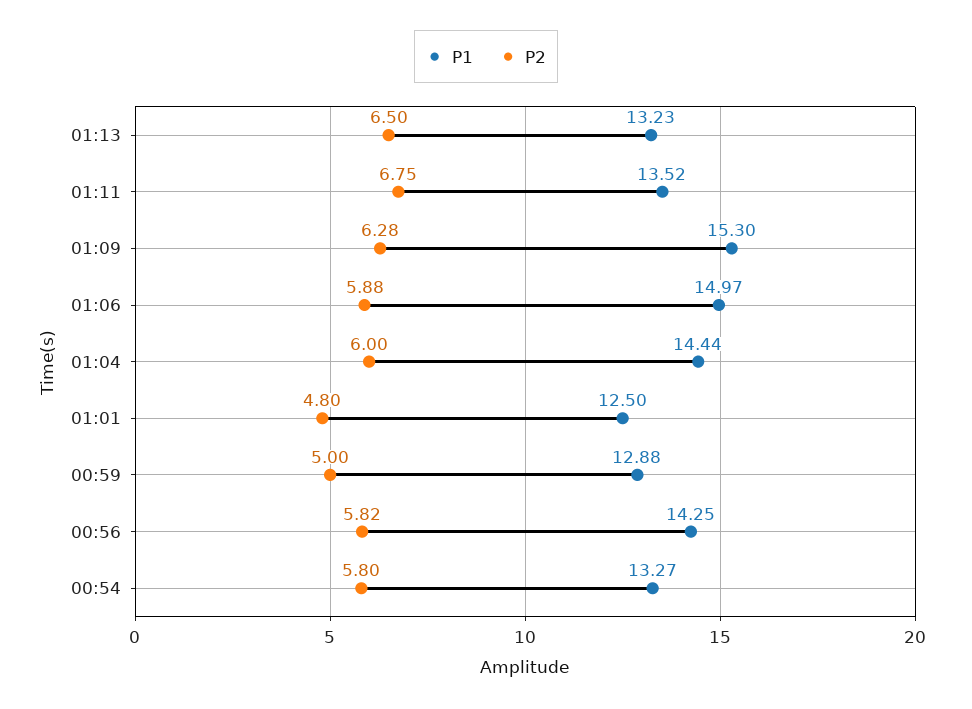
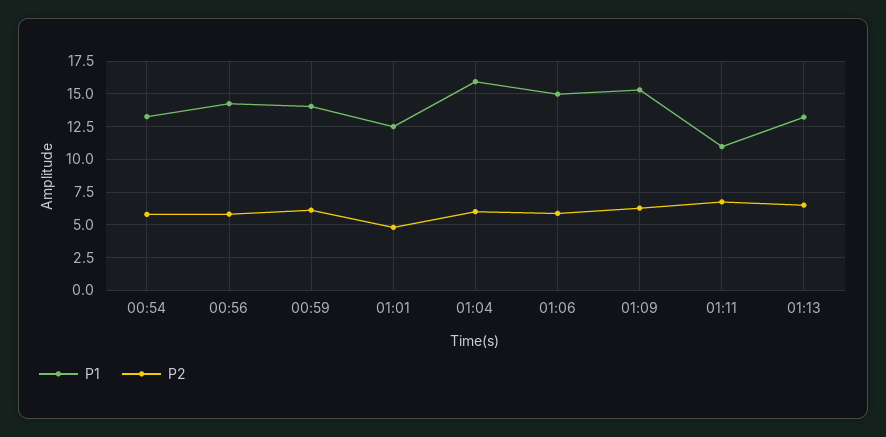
P1, 01:11: 13.52 -> 11
P1, 01:04: 14.44 -> 16
P1, 00:59: 12.88 -> 14
P2, 00:59: 5 -> 6

